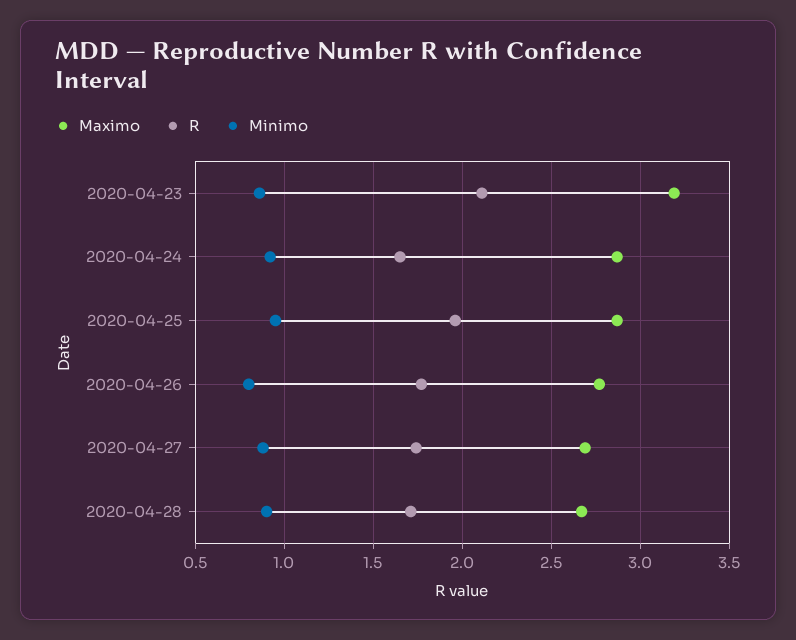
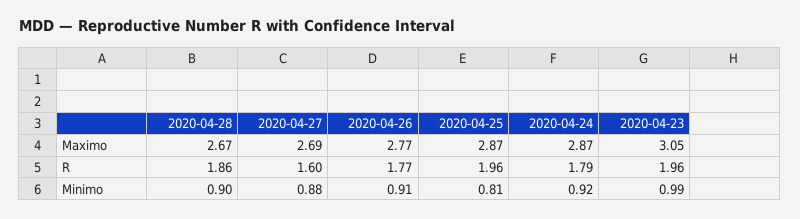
Maximo, 2020-04-23: 3.2 -> 3.05
R, 2020-04-23: 2.1 -> 1.96
Minimo, 2020-04-23: 0.85 -> 0.99
R, 2020-04-24: 1.65 -> 1.79
Minimo, 2020-04-25: 0.95 -> 0.81
Minimo, 2020-04-26: 0.8 -> 0.91
R, 2020-04-27: 1.75 -> 1.6
R, 2020-04-28: 1.7 -> 1.86

